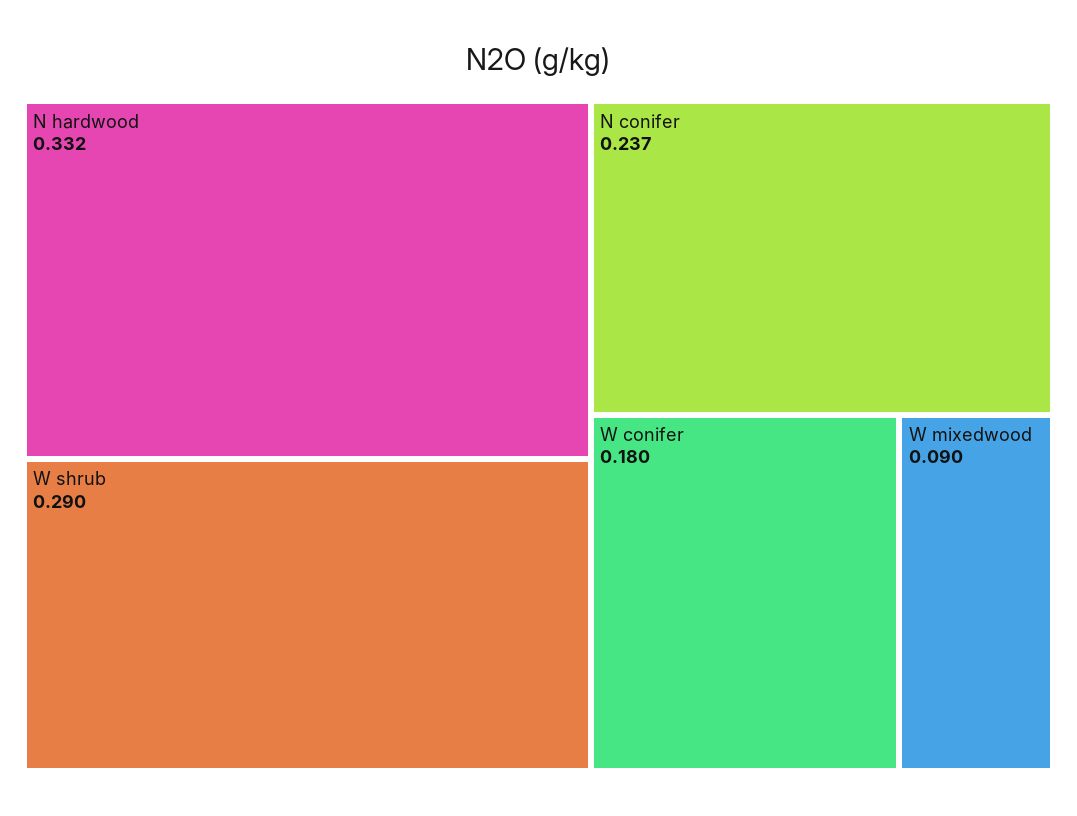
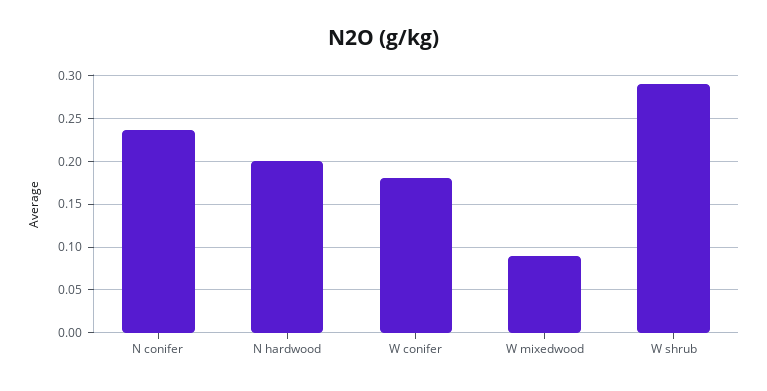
N hardwood: 0.332 -> 0.2

